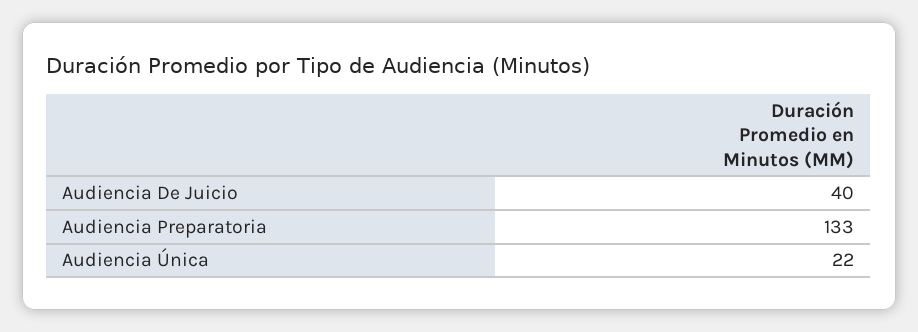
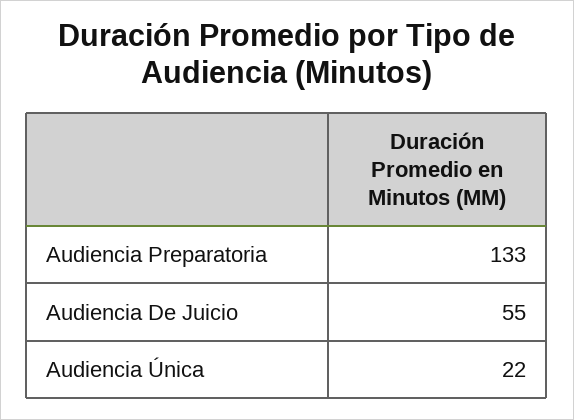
Audiencia De Juicio: 40 -> 55

